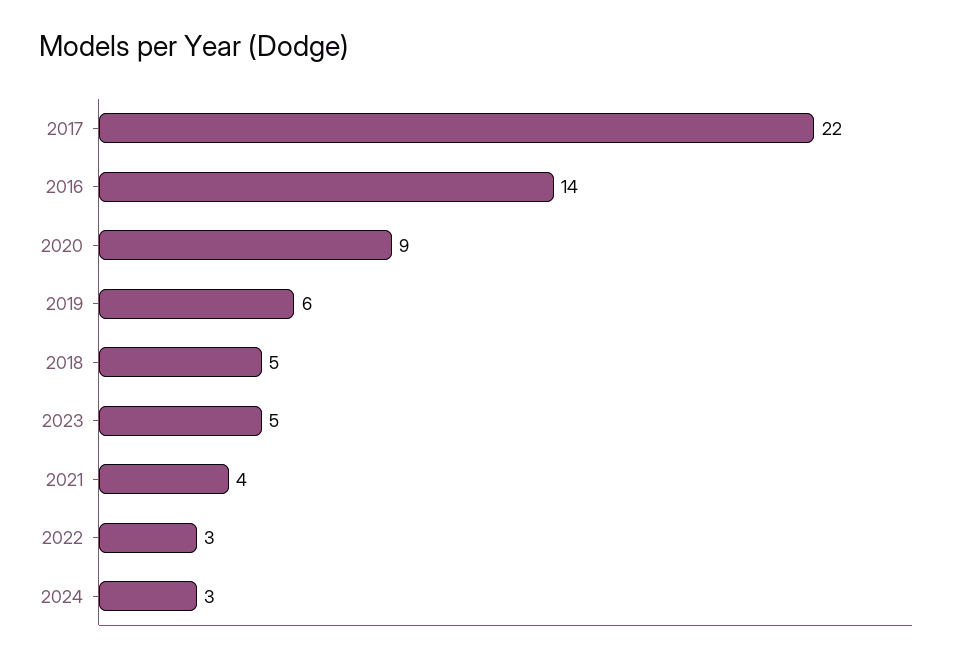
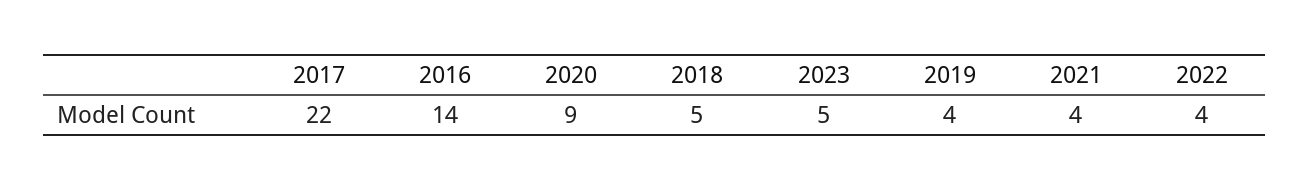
2019: 6 -> 4
2022: 3 -> 4
2024: 3 -> none

